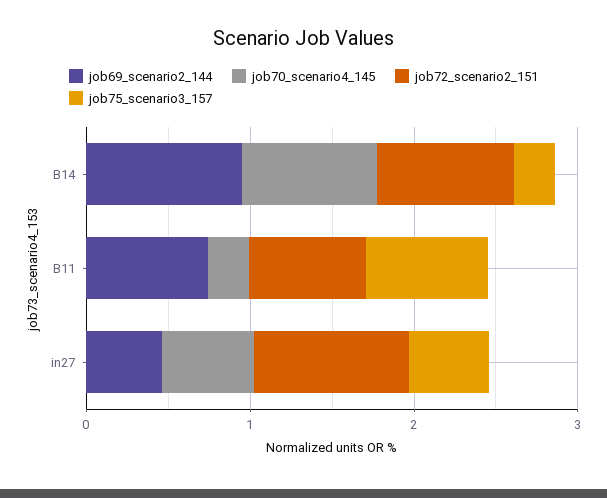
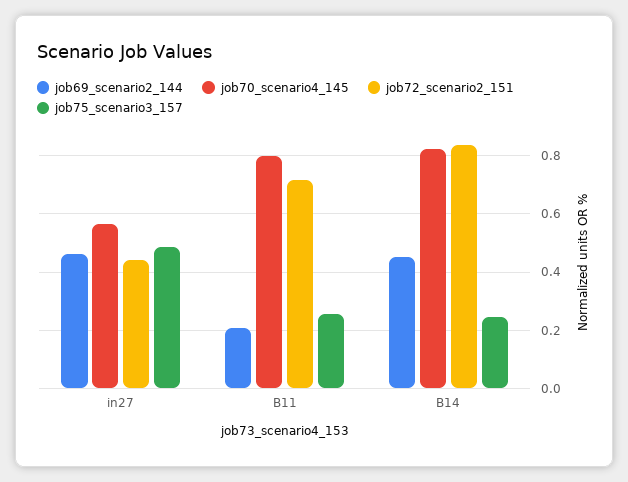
job69_scenario2_144, B14: 1 -> 0.45
job69_scenario2_144, B11: 0.8 -> 0.2
job70_scenario4_145, B11: 0.2 -> 0.8
job75_scenario3_157, B11: 0.8 -> 0.25
job72_scenario2_151, in27: 1 -> 0.45

